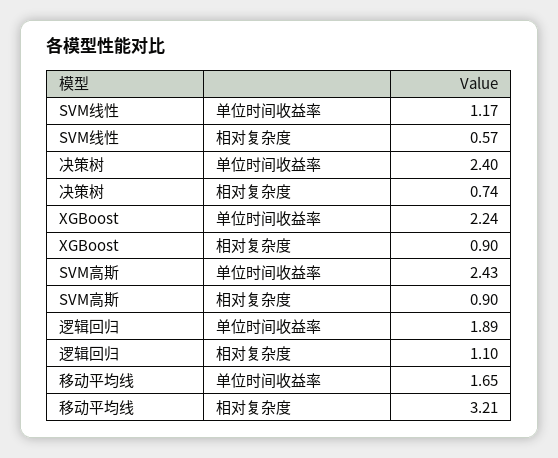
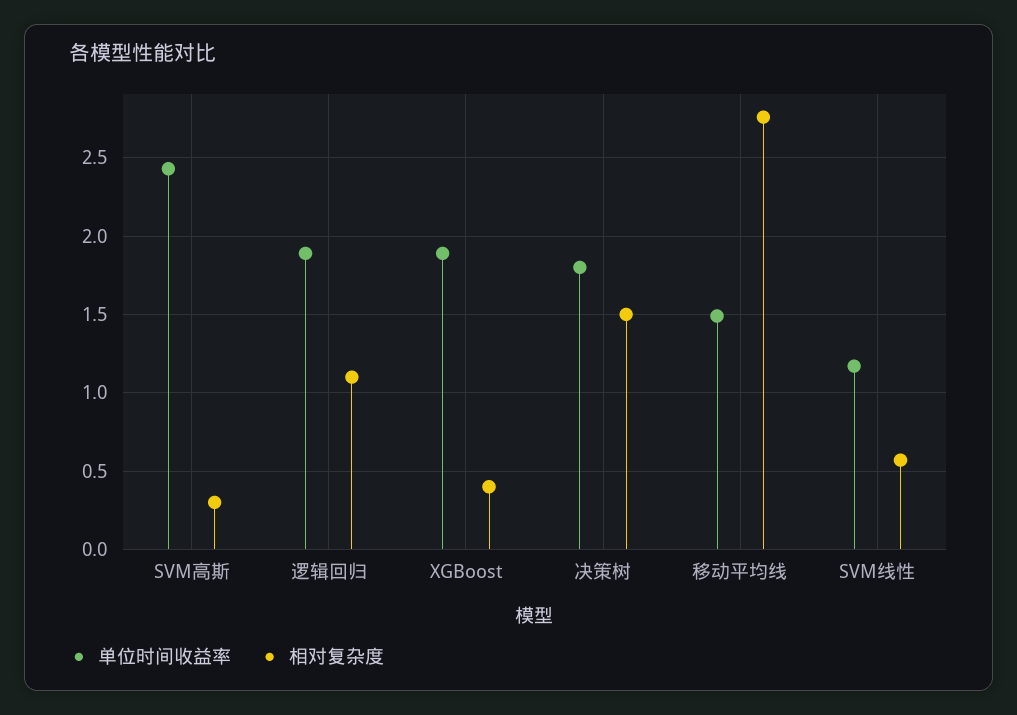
单位时间收益率, 决策树: 2.4 -> 1.8
相对复杂度, 决策树: 0.74 -> 1.5
单位时间收益率, XGBoost: 2.24 -> 1.9
相对复杂度, XGBoost: 0.9 -> 0.4
相对复杂度, SVM高斯: 0.9 -> 0.3
单位时间收益率, 移动平均线: 1.65 -> 1.5
相对复杂度, 移动平均线: 3.21 -> 2.75

